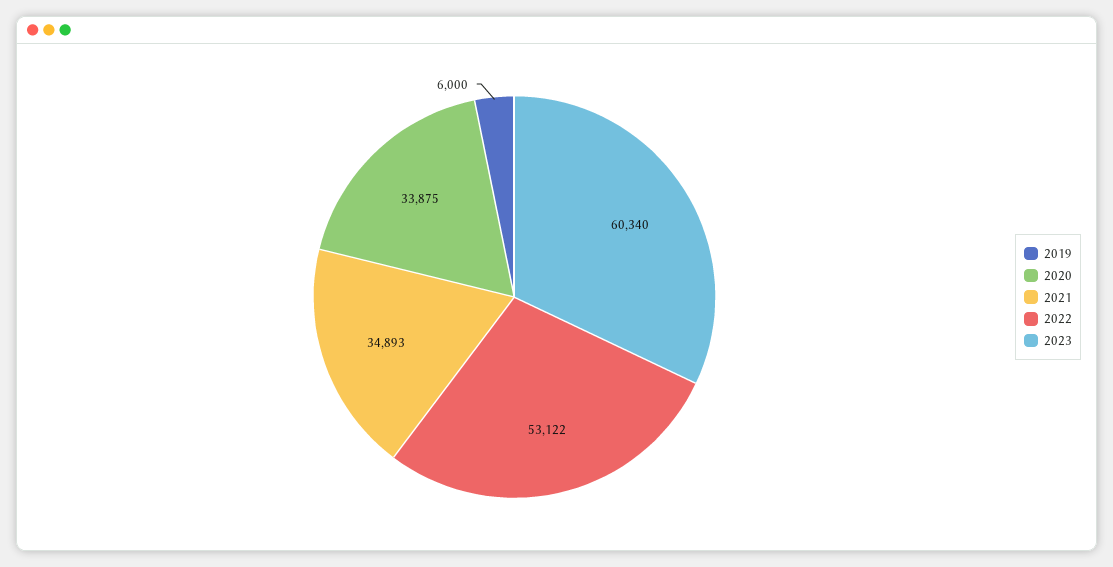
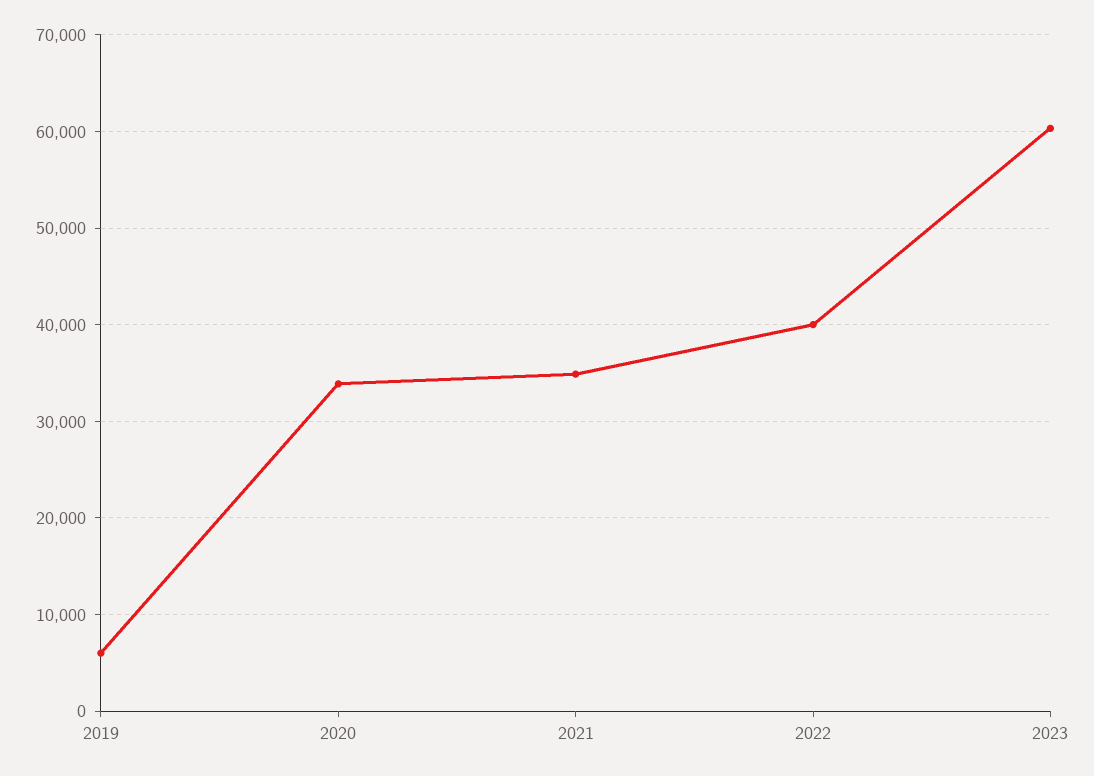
2022: 53122 -> 40000

